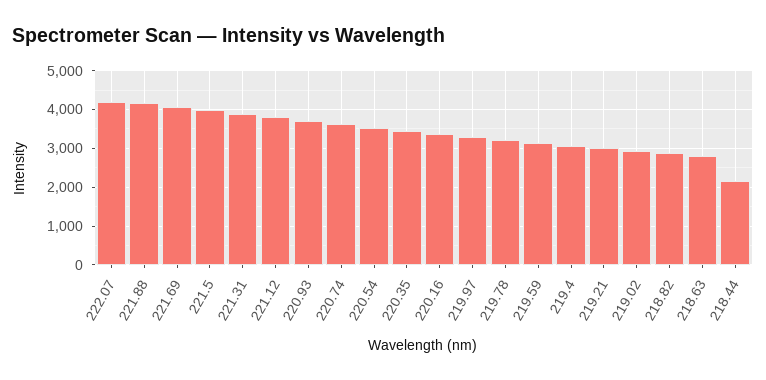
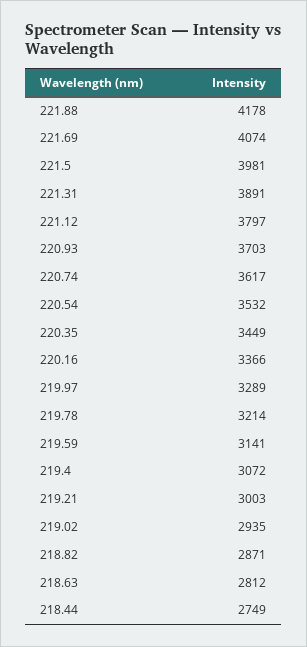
222.07: 4200 -> none
218.44: 2200 -> 2749

